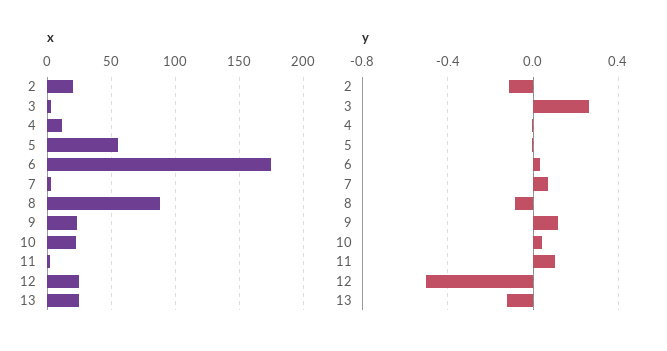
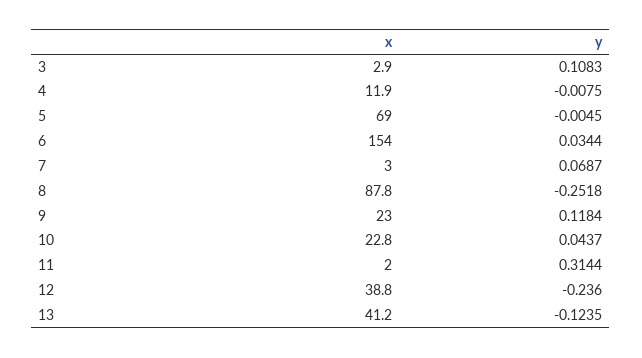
x, 2: 20 -> none
x, 5: 55 -> 69
x, 6: 175 -> 154
x, 12: 25 -> 38.8
x, 13: 25 -> 41.2
y, 2: -0.1 -> none
y, 3: 0.25 -> 0.1083
y, 8: -0.1 -> -0.2518
y, 11: 0.1 -> 0.3144
y, 12: -0.5 -> -0.236

